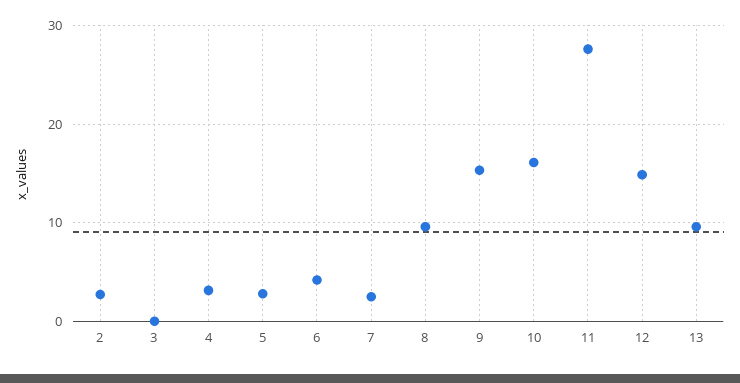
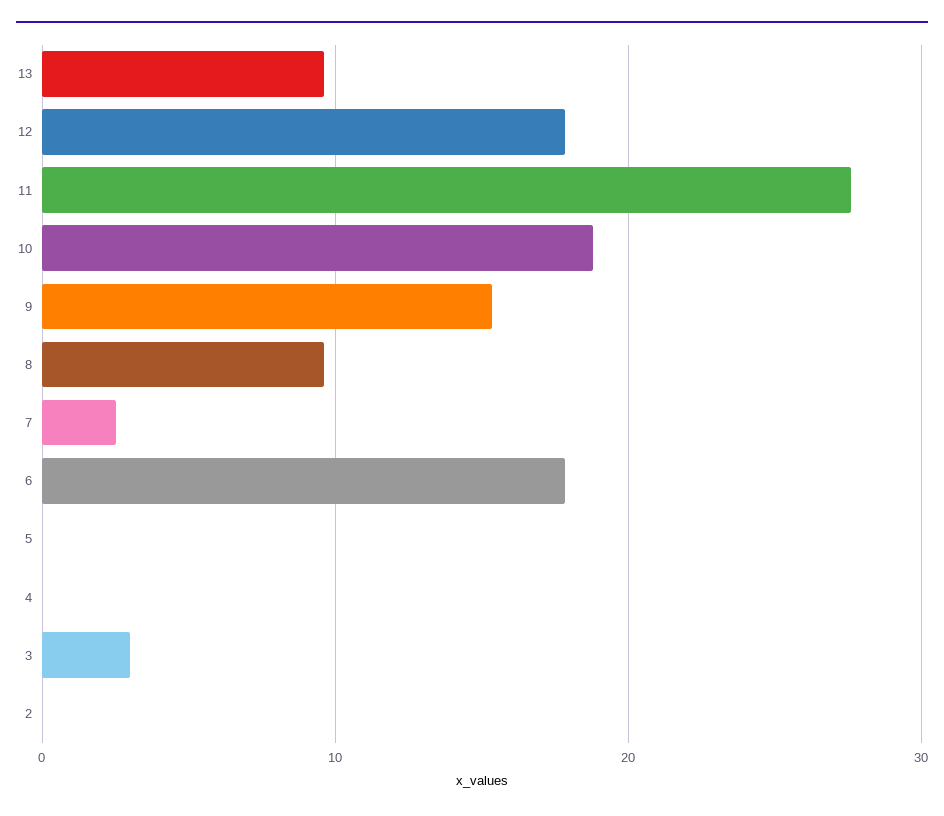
2: 3 -> 0
3: 0 -> 3
4: 3 -> 0
5: 3 -> 0
6: 4 -> 18
10: 16 -> 19
12: 15 -> 18

